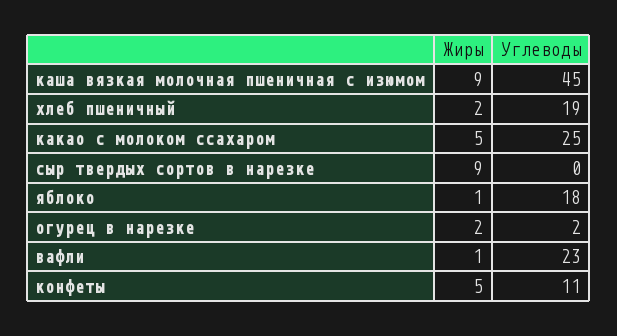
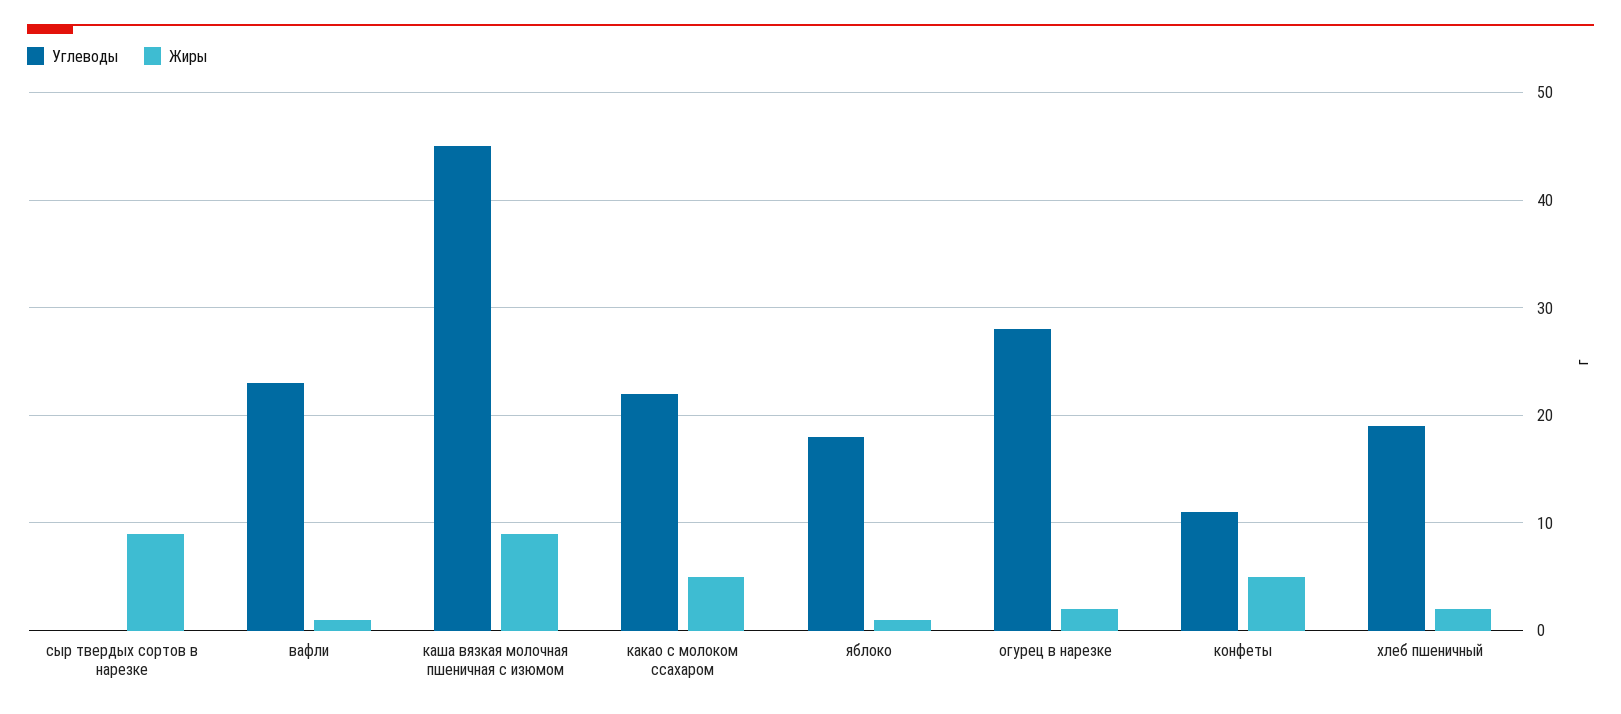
Углеводы, какао с молоком ссахаром: 25 -> 22
Углеводы, огурец в нарезке: 2 -> 28

